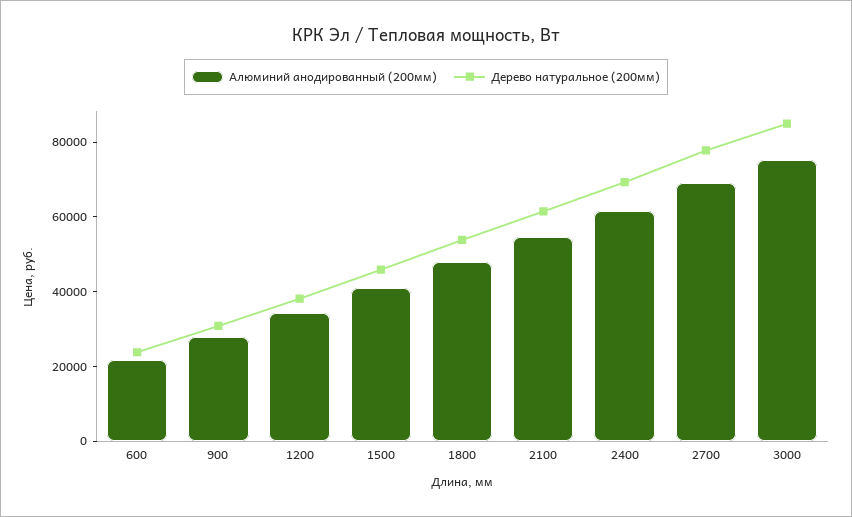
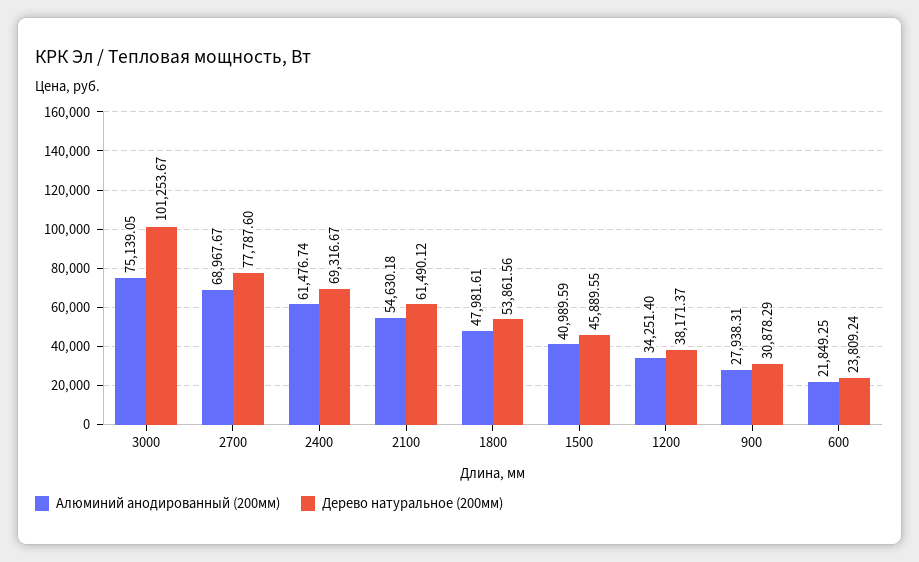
Дерево натуральное (200мм), 3000: 85000 -> 101253.67

